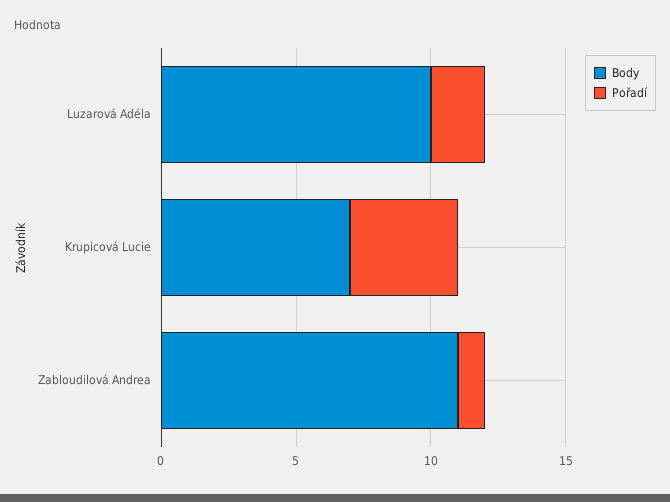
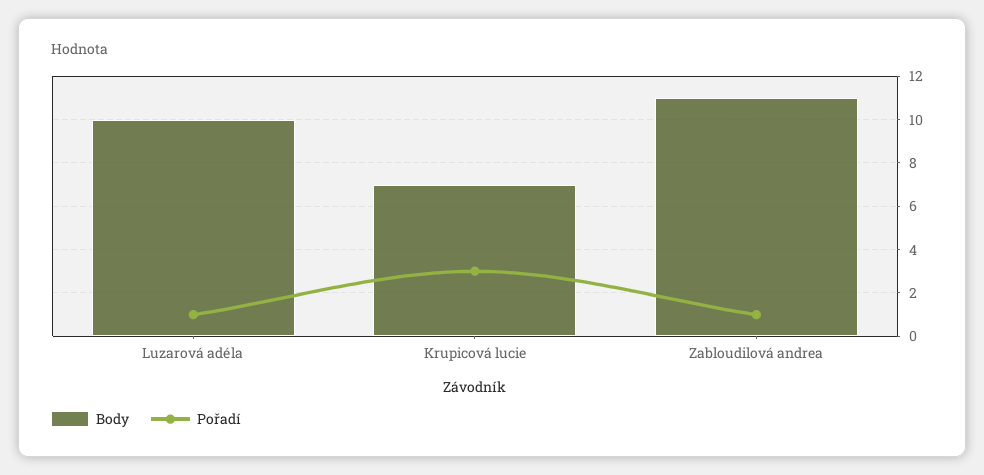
Pořadí, Luzarová Adéla: 2 -> 1
Pořadí, Krupicová Lucie: 4 -> 3

